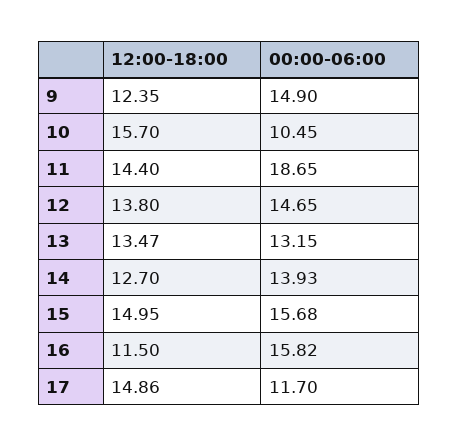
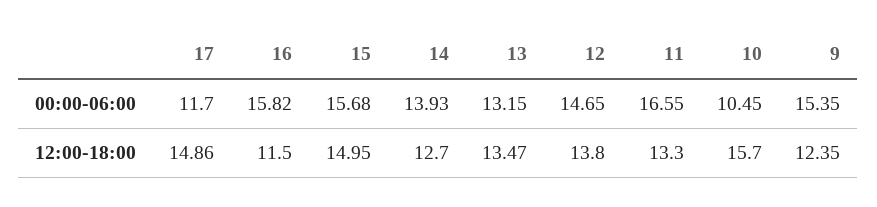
00:00-06:00, 9: 14.9 -> 15.35
12:00-18:00, 11: 14.4 -> 13.3
00:00-06:00, 11: 18.65 -> 16.55

